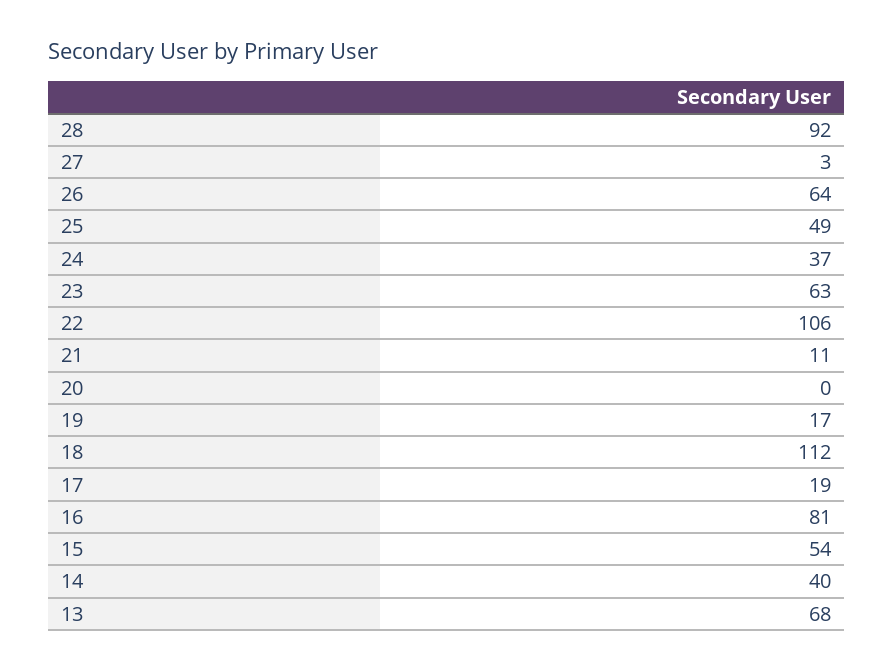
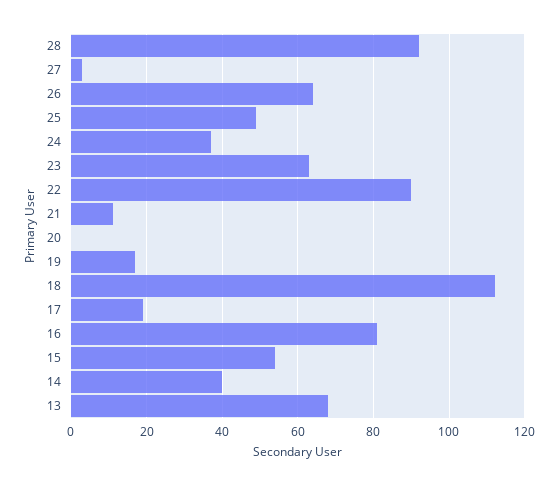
22: 106 -> 90

